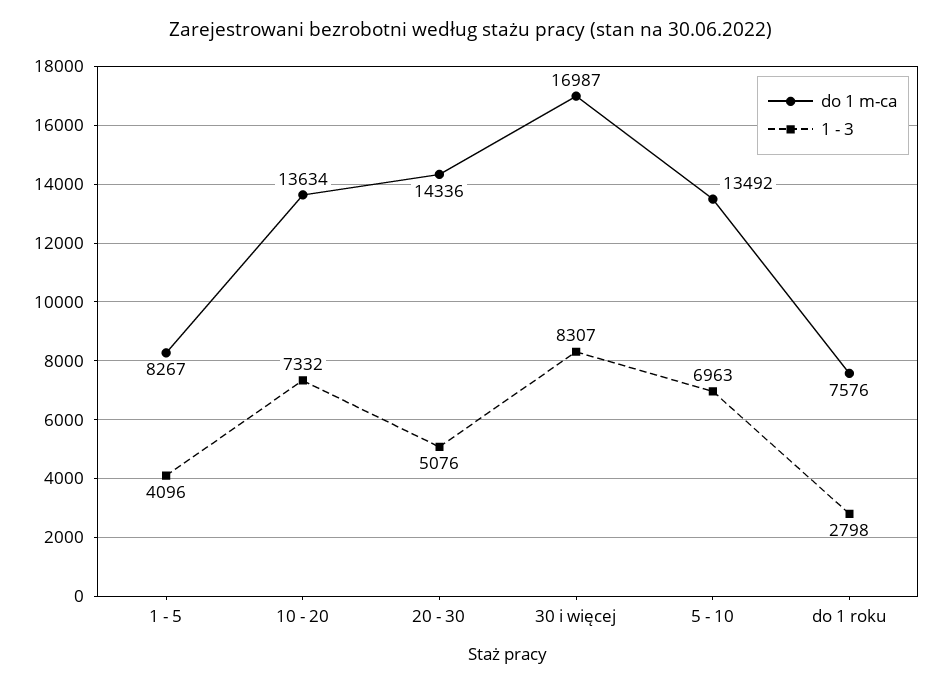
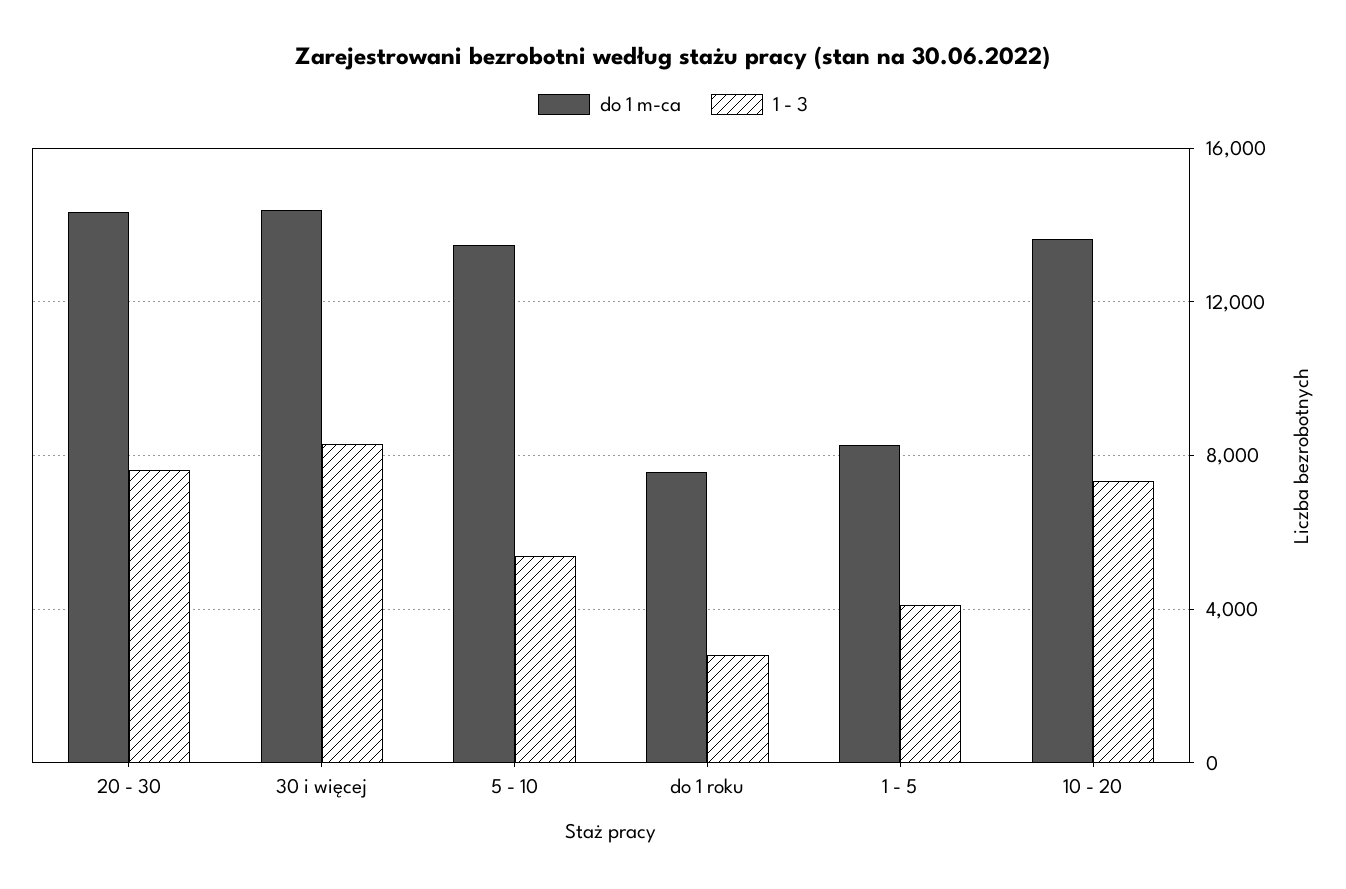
1 - 3, 20 - 30: 5076 -> 7500
do 1 m-ca, 30 i więcej: 16987 -> 14500
1 - 3, 5 - 10: 6963 -> 5500

